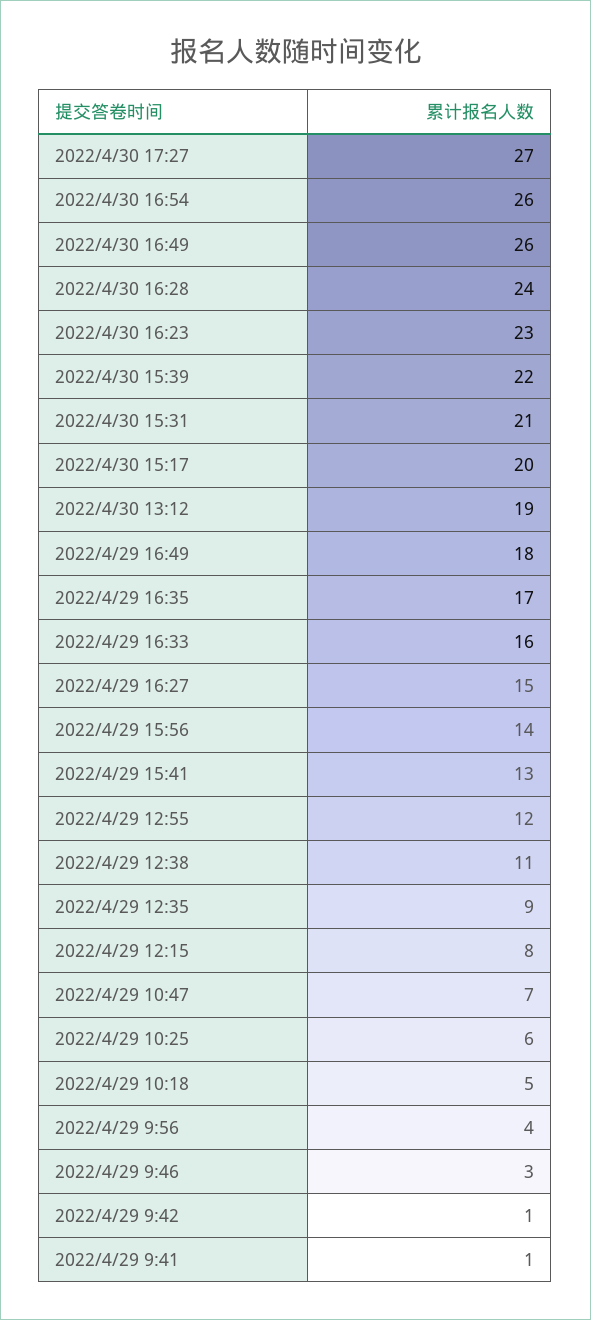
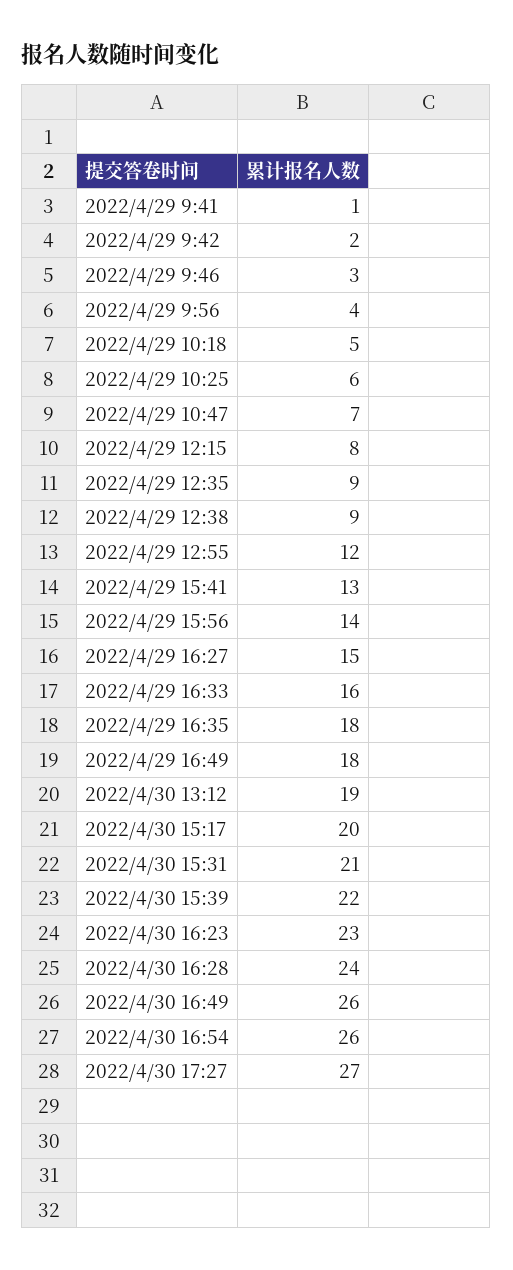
2022/4/29 16:35: 17 -> 18
2022/4/29 12:38: 11 -> 9
2022/4/29 9:42: 1 -> 2

